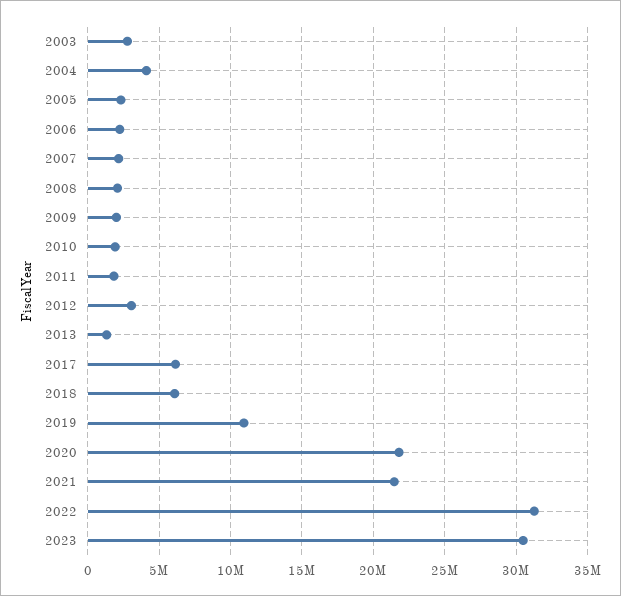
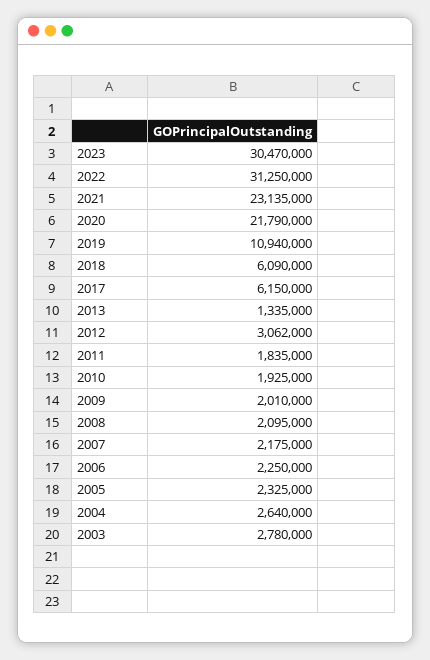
2004: 4000000 -> 2640000
2021: 21500000 -> 23135000

